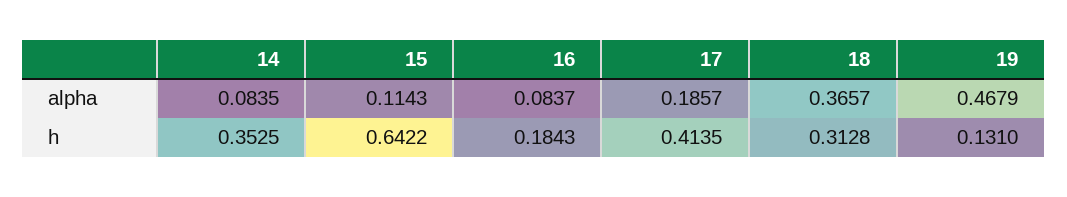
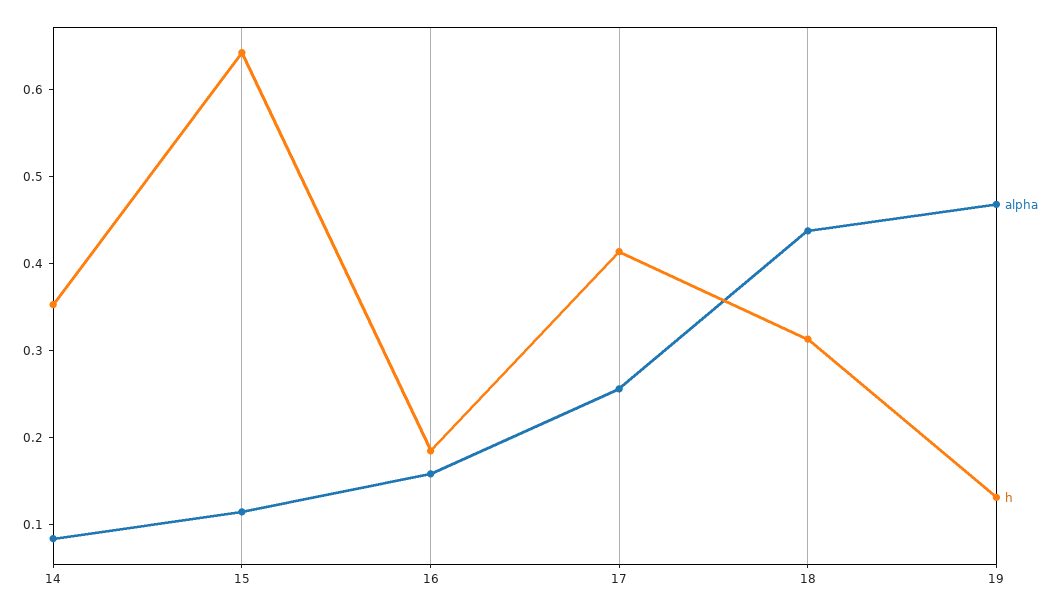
alpha, 16: 0.0837 -> 0.16
alpha, 17: 0.1857 -> 0.26
alpha, 18: 0.3657 -> 0.44

